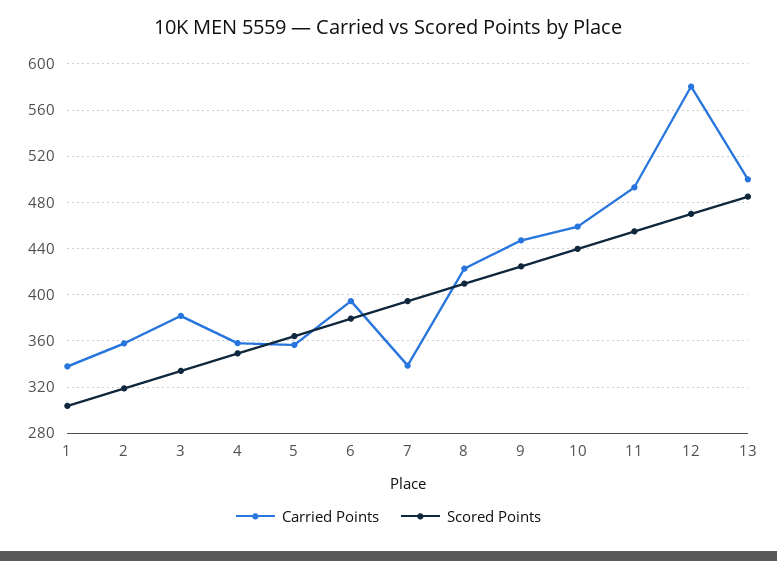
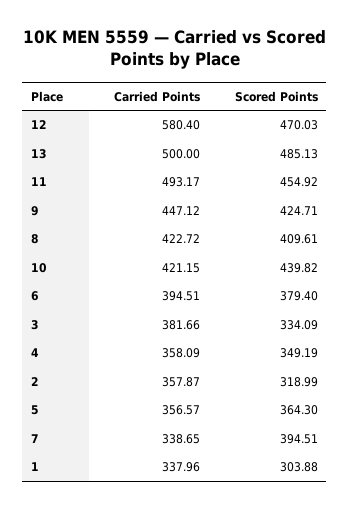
Carried Points, 10: 460 -> 421.15

